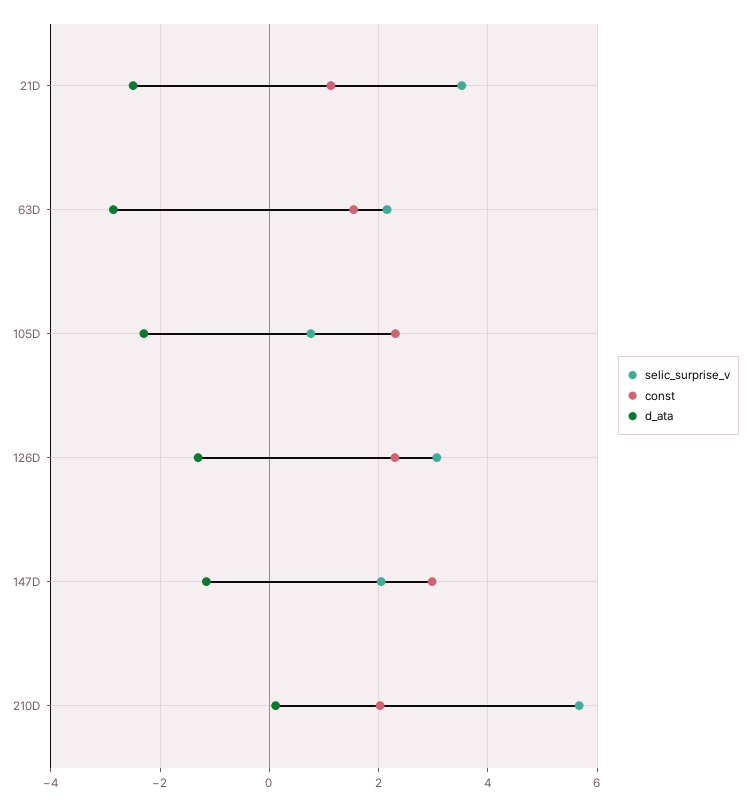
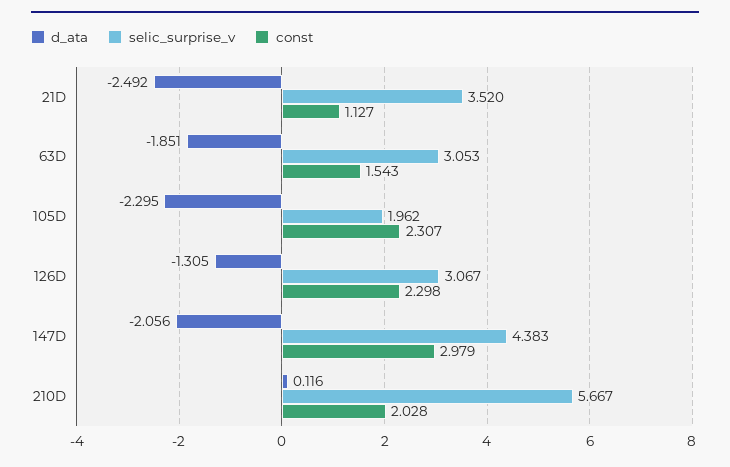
selic_surprise_v, 63D: 2.2 -> 3.053
d_ata, 63D: -2.8 -> -1.851
selic_surprise_v, 105D: 0.8 -> 1.962
selic_surprise_v, 147D: 2 -> 4.383
d_ata, 147D: -1.2 -> -2.056

